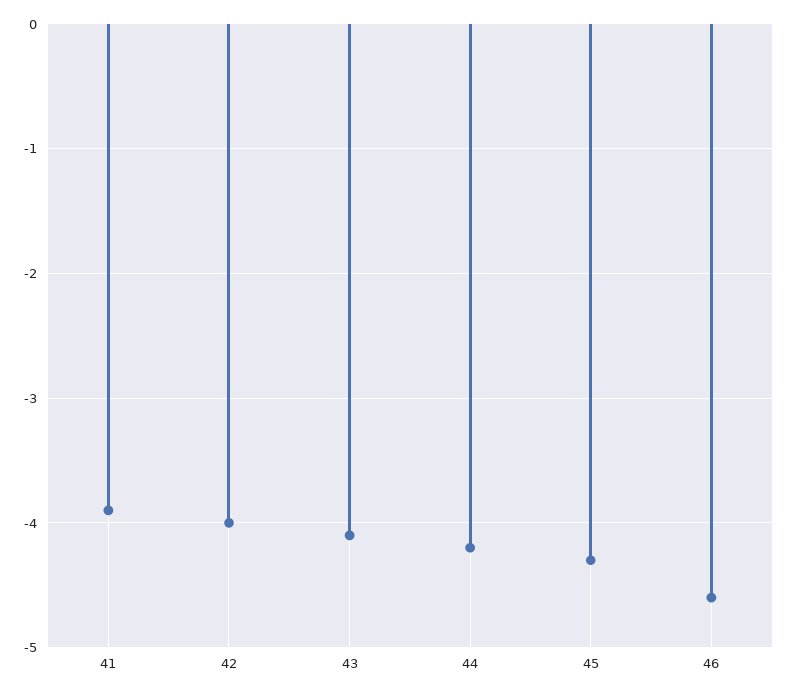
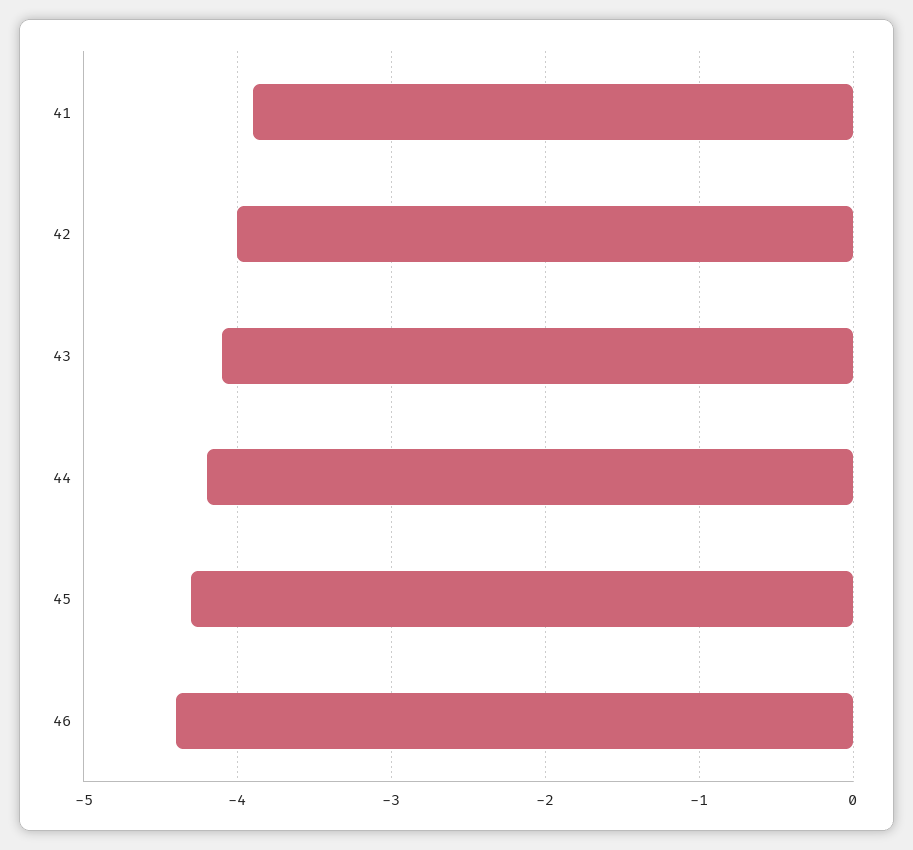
46: -4.6 -> -4.4

